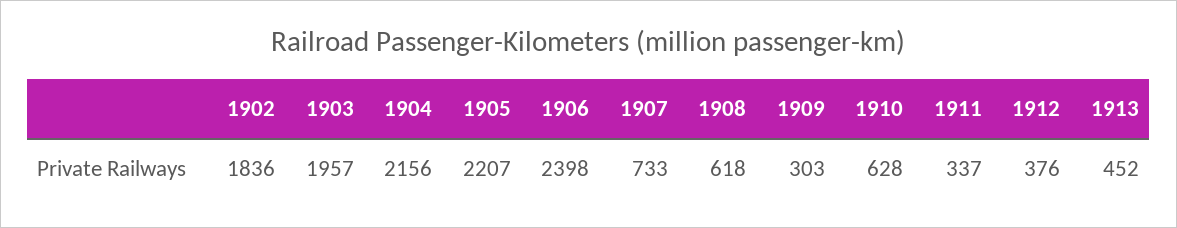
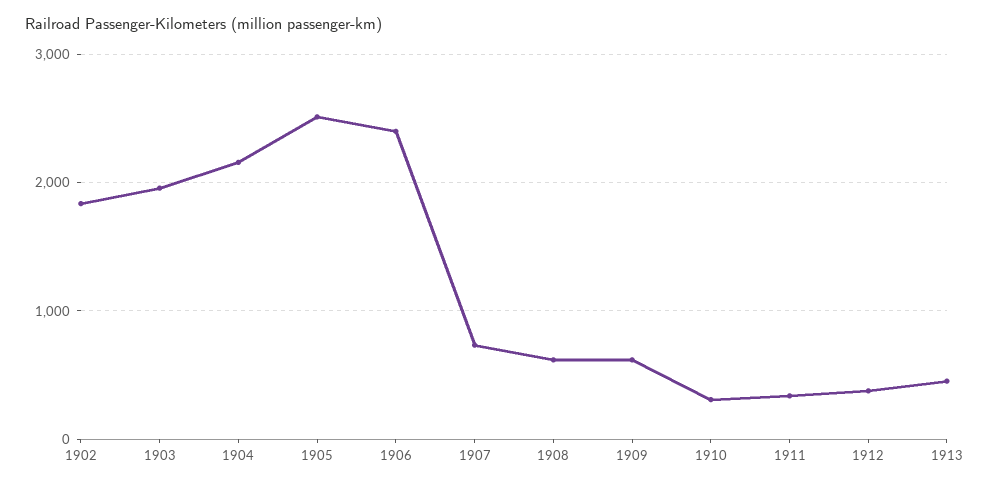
1905: 2207 -> 2500
1909: 303 -> 600
1910: 628 -> 300

